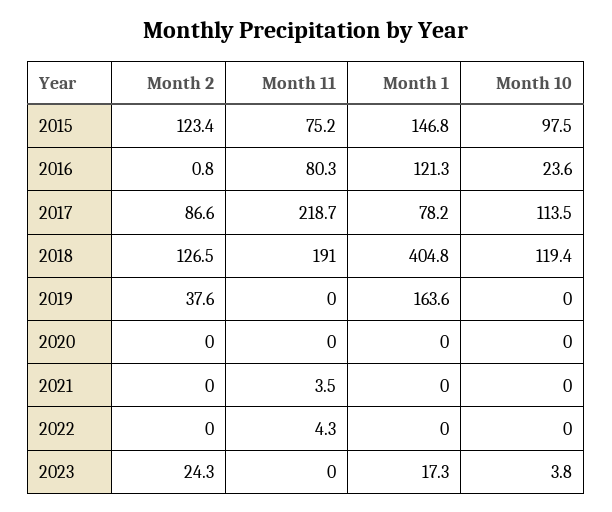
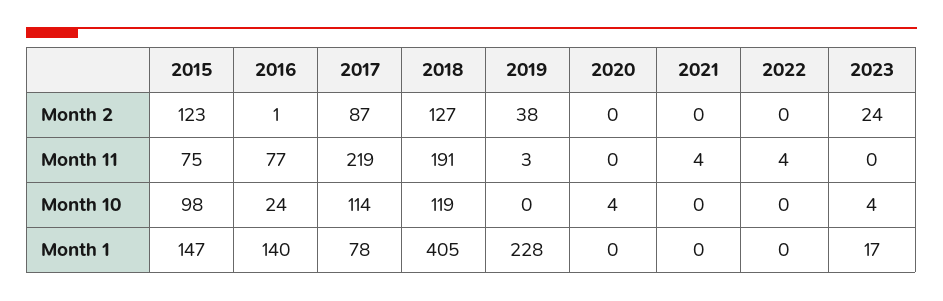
Month 11, 2016: 80.3 -> 77
Month 1, 2016: 121.3 -> 140
Month 11, 2019: 0 -> 3
Month 1, 2019: 163.6 -> 228
Month 10, 2020: 0 -> 4

